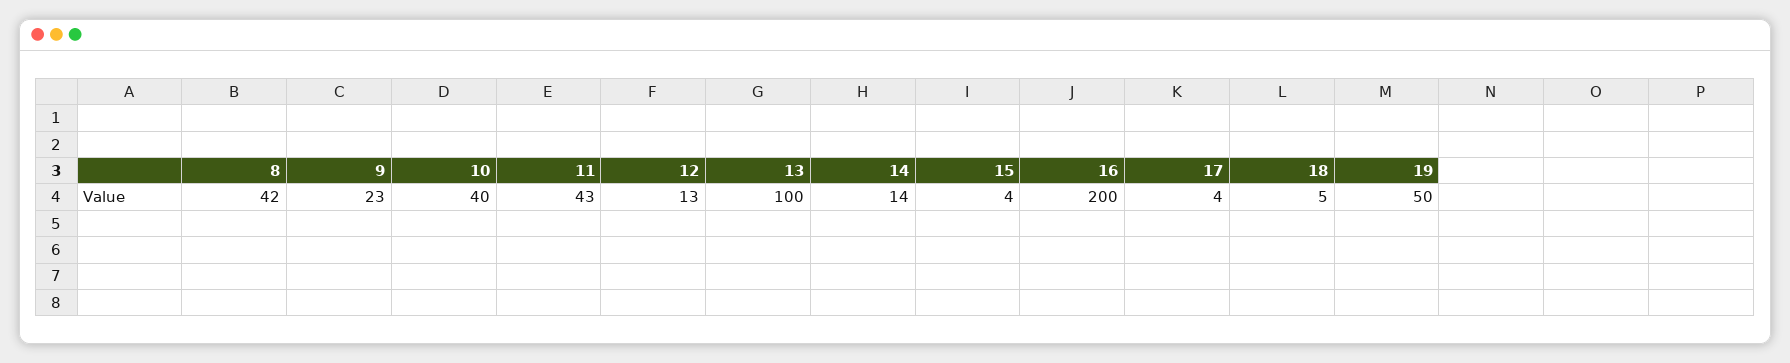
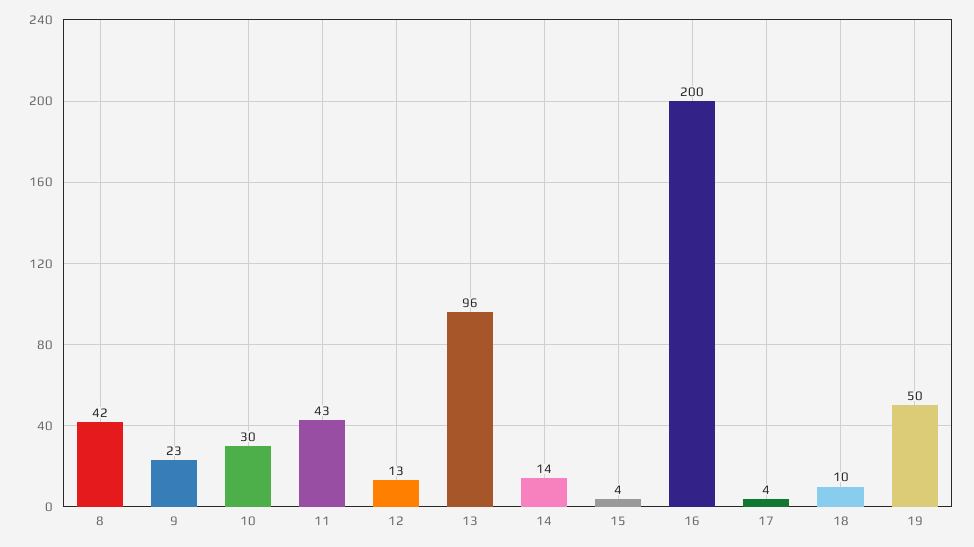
10: 40 -> 30
13: 100 -> 96
18: 5 -> 10

